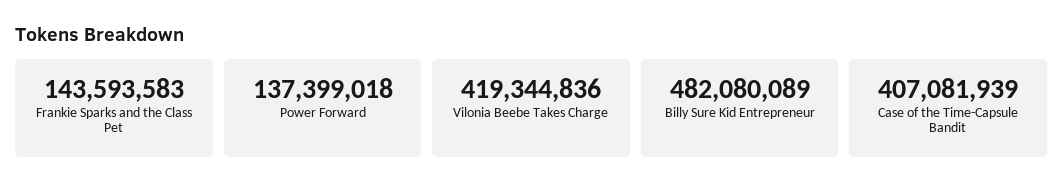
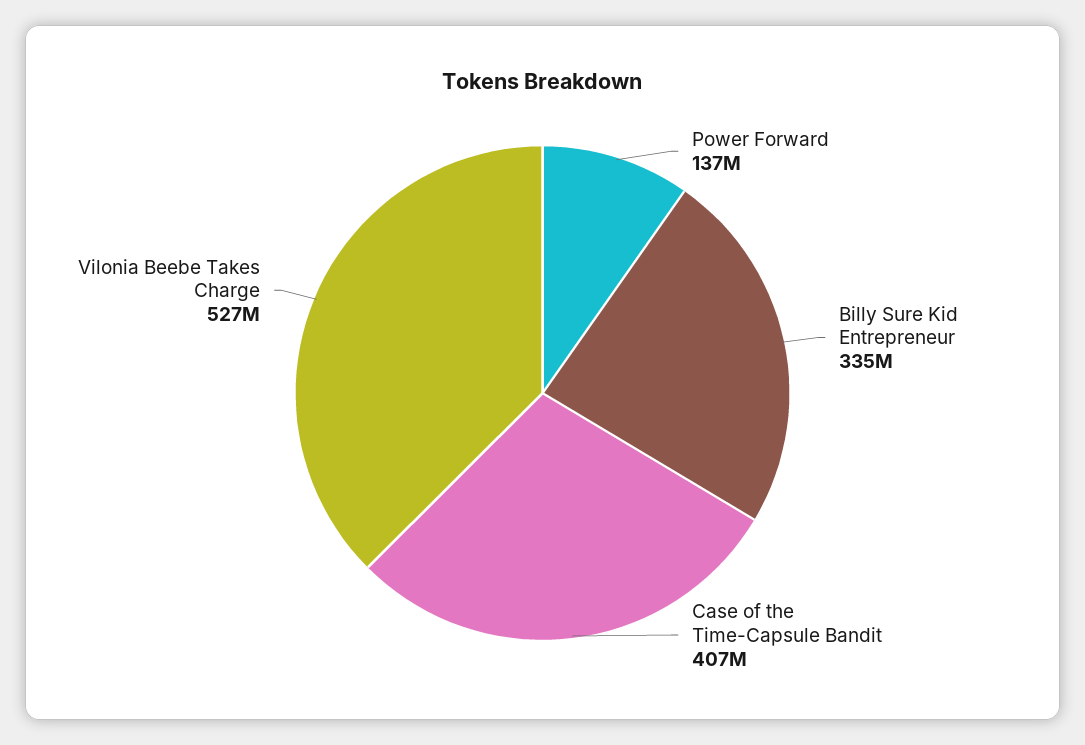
Frankie Sparks and the Class Pet: 143593583 -> none
Vilonia Beebe Takes Charge: 419344836 -> 527000000
Billy Sure Kid Entrepreneur: 482080089 -> 335000000

